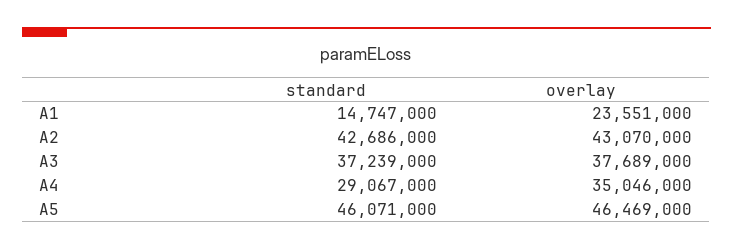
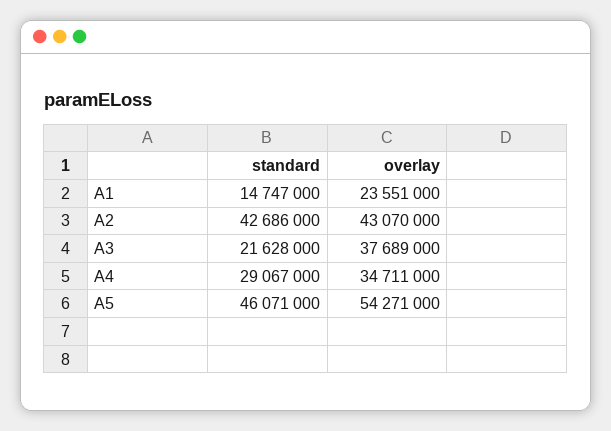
standard, A3: 37239000 -> 21628000
overlay, A4: 35046000 -> 34711000
overlay, A5: 46469000 -> 54271000

